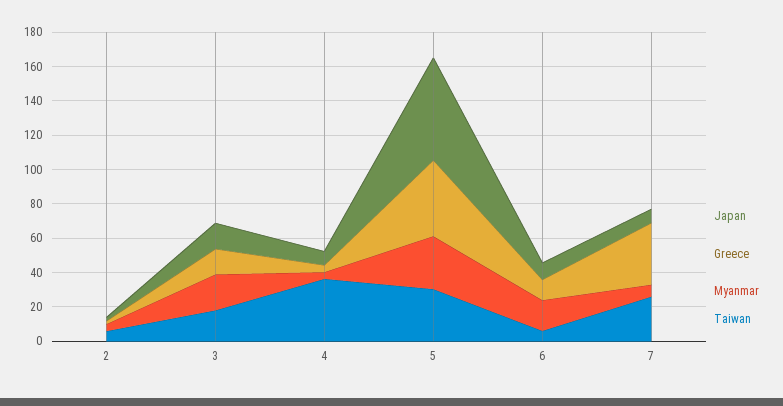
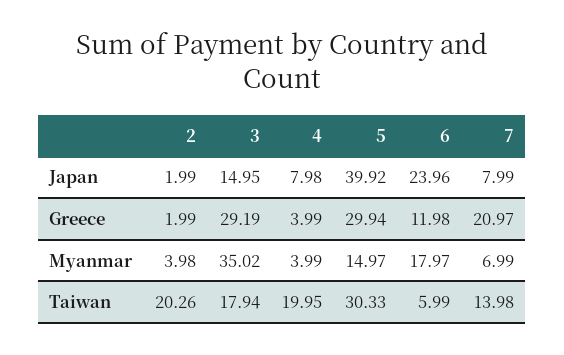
Taiwan, 2: 5 -> 20.26
Greece, 3: 15 -> 29.19
Myanmar, 3: 20 -> 35.02
Taiwan, 4: 35 -> 19.95
Japan, 5: 60 -> 39.92
Greece, 5: 45 -> 29.94
Myanmar, 5: 30 -> 14.97
Japan, 6: 10 -> 23.96
Greece, 7: 35 -> 20.97
Taiwan, 7: 25 -> 13.98

